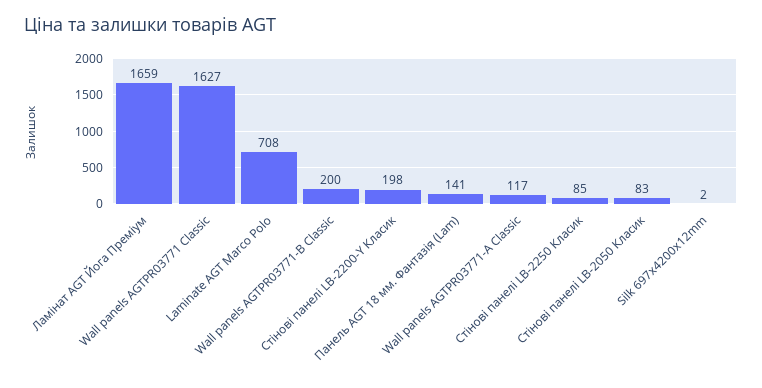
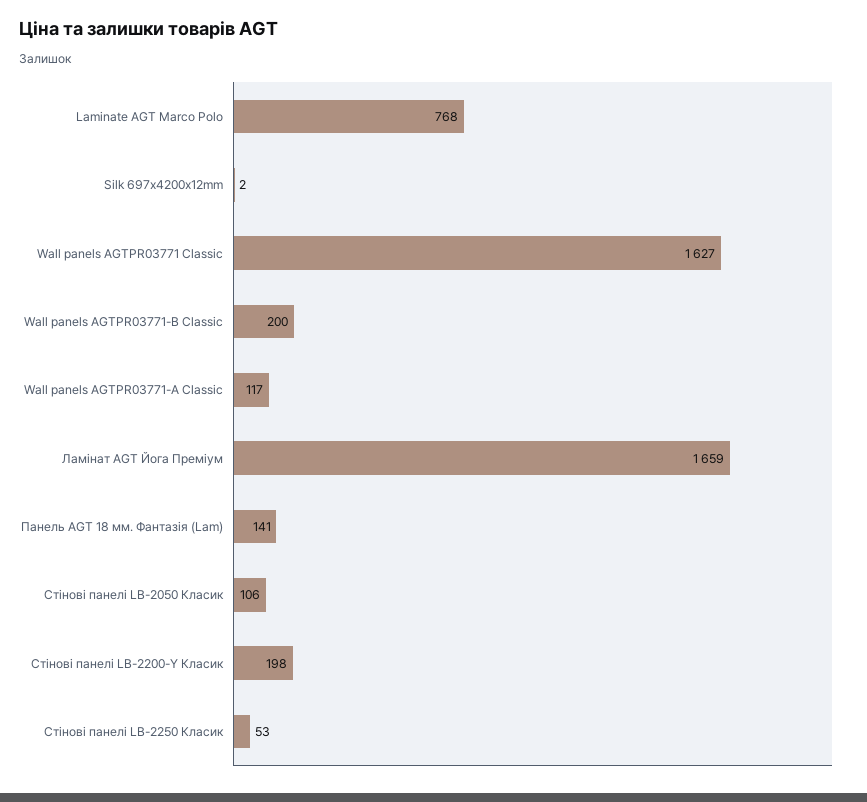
Laminate AGT Marco Polo: 708 -> 768
Стінові панелі LB-2250 Класик: 85 -> 53
Стінові панелі LB-2050 Класик: 83 -> 106

